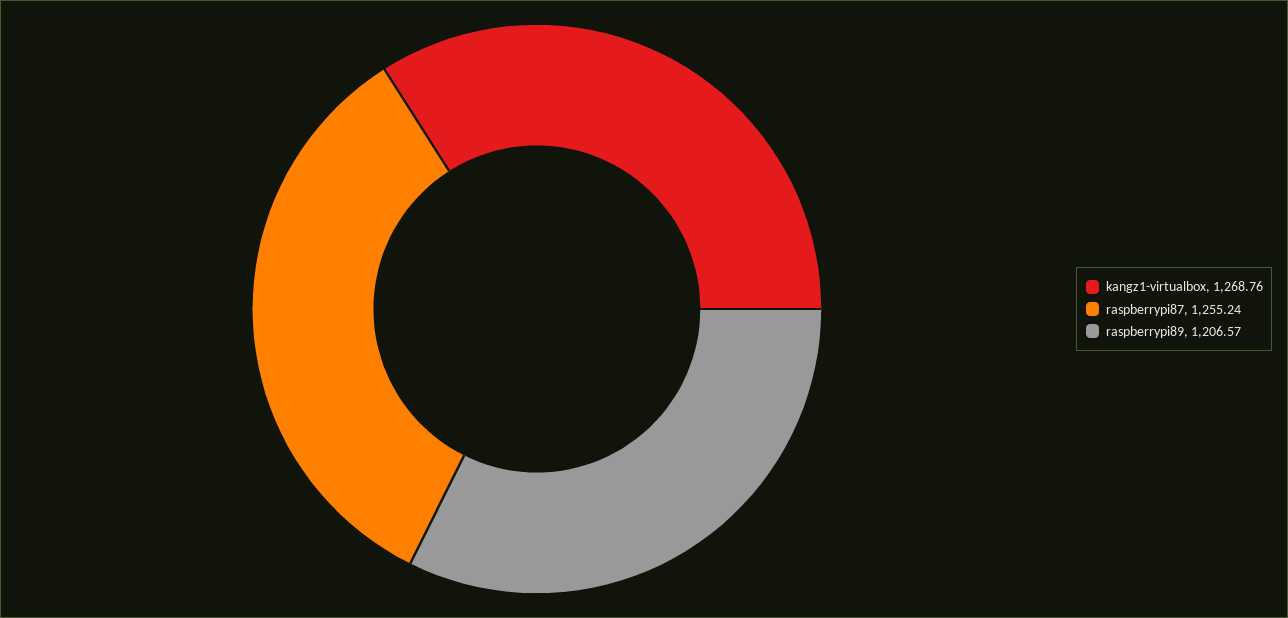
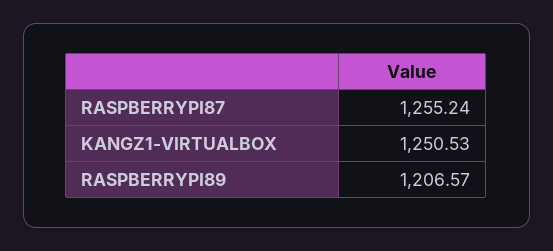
kangz1-virtualbox: 1268.76 -> 1250.53

